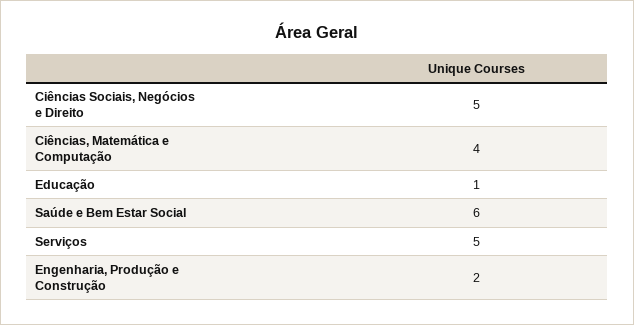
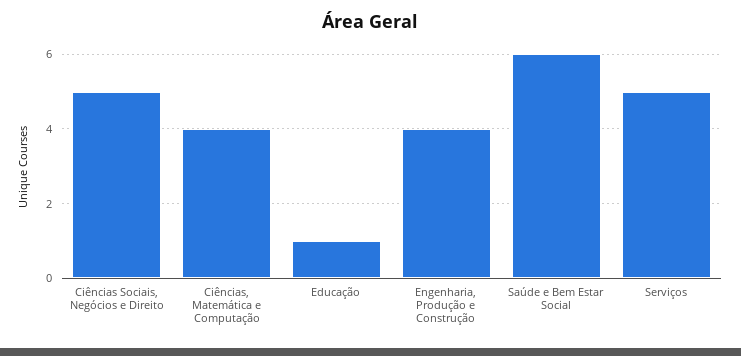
Engenharia, Produção e Construção: 2 -> 4

